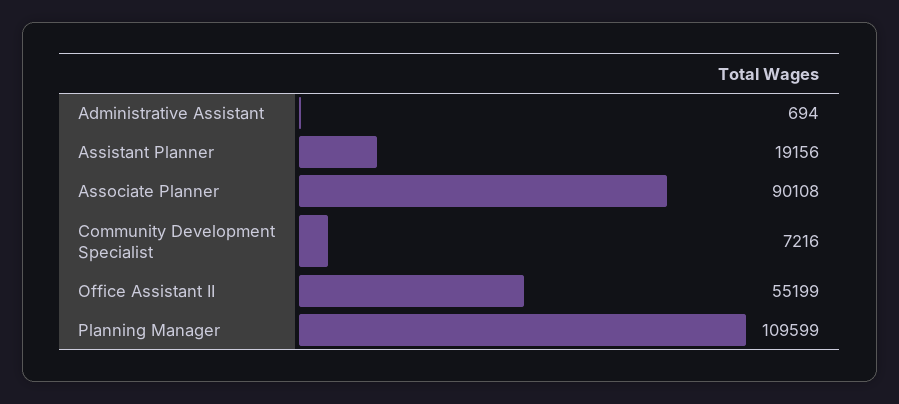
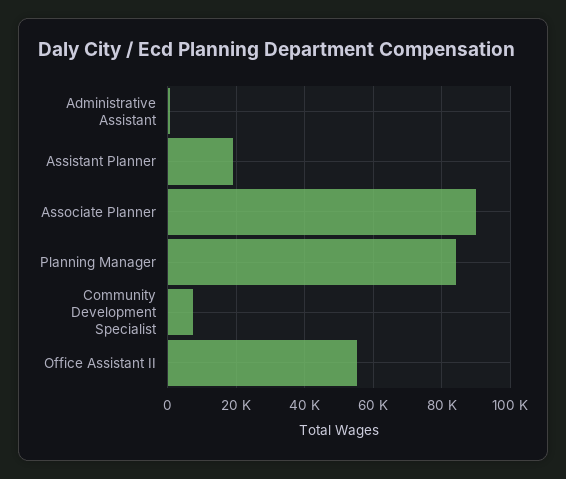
Planning Manager: 109599 -> 84000

